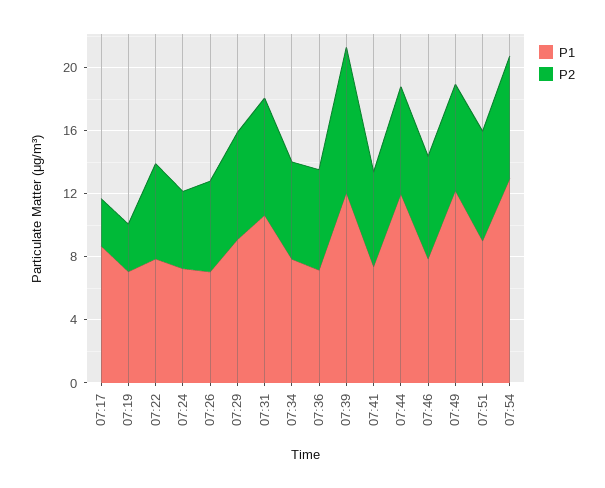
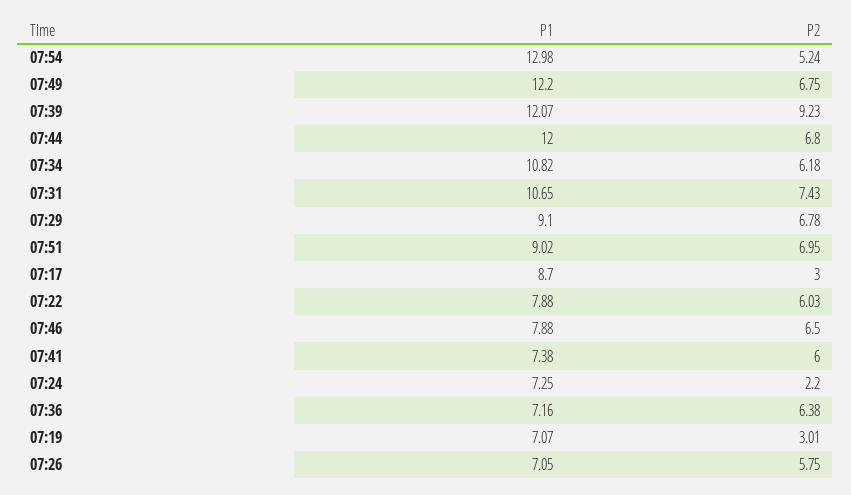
P2, 07:24: 5 -> 2.2
P1, 07:34: 8 -> 10.82
P2, 07:54: 8 -> 5.24

